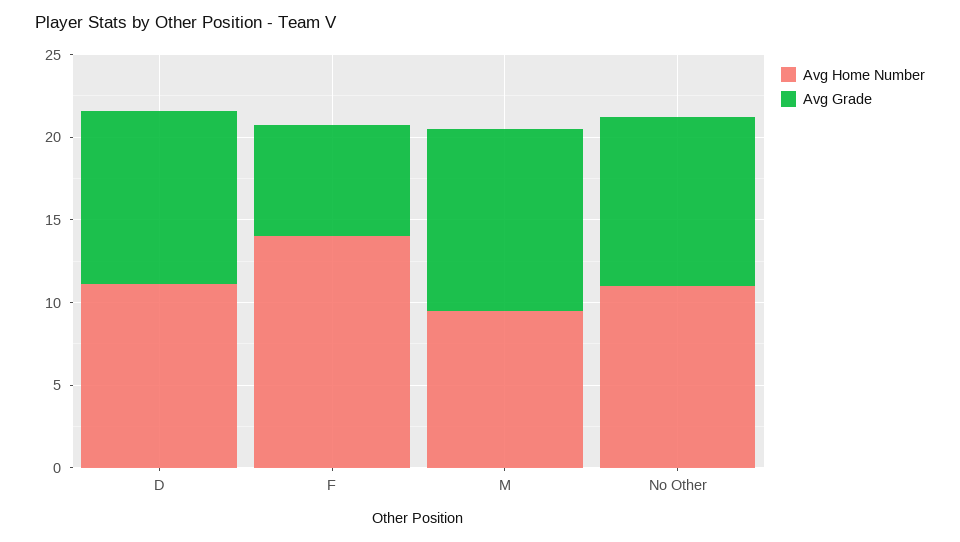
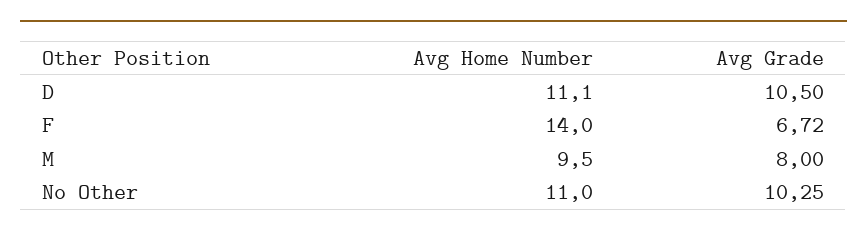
Avg Grade, M: 11 -> 8

